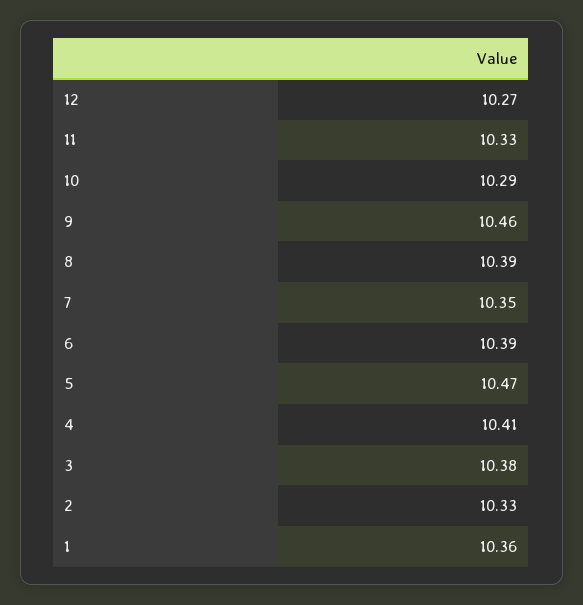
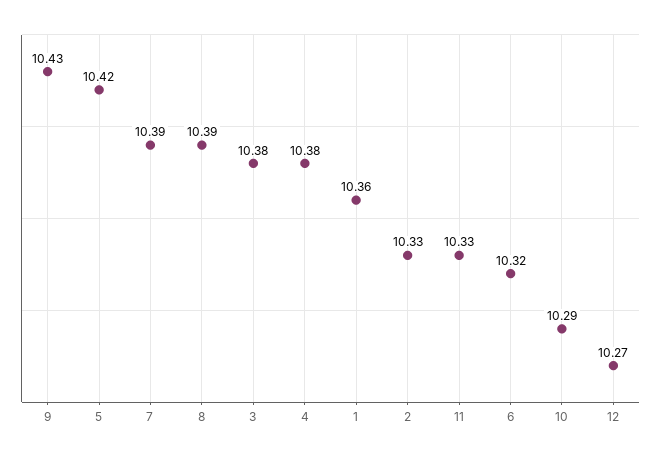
9: 10.46 -> 10.43
7: 10.35 -> 10.39
6: 10.39 -> 10.32
5: 10.47 -> 10.42
4: 10.41 -> 10.38

